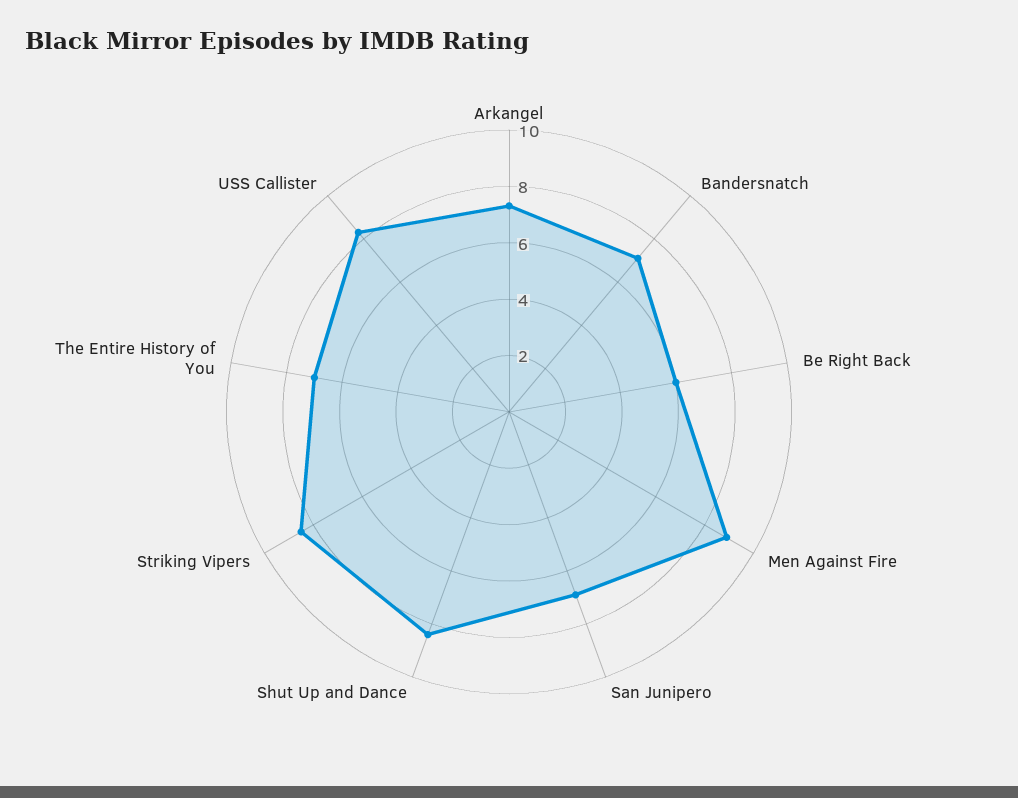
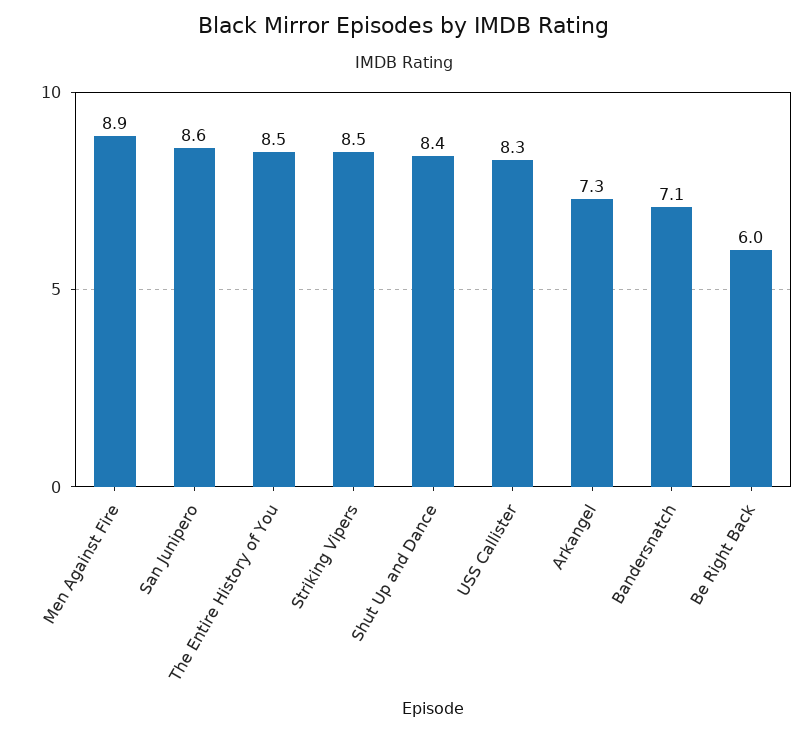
San Junipero: 7 -> 8.6
The Entire History of You: 7 -> 8.5

